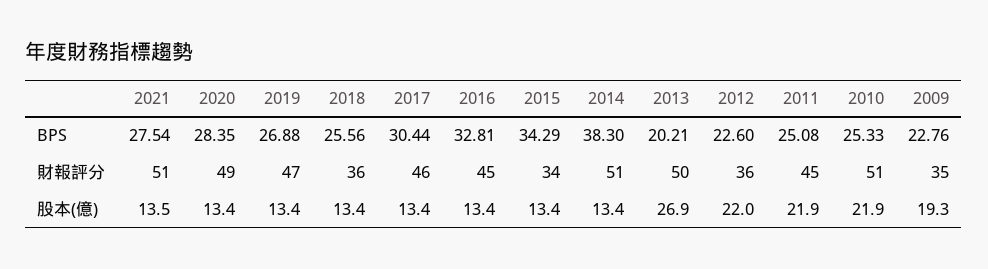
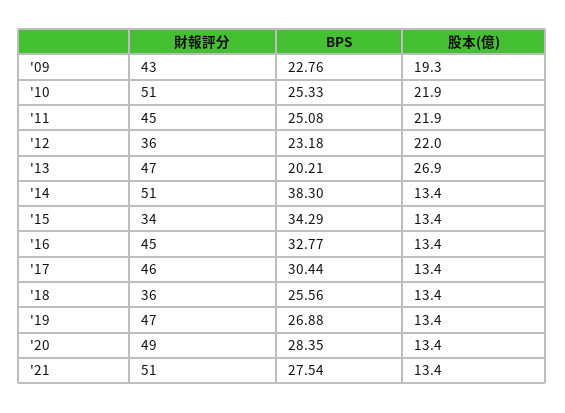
2016, BPS: 32.81 -> 32.77
2012, BPS: 22.6 -> 23.18
2013, 財報評分: 50 -> 47
2009, 財報評分: 35 -> 43
2021, 股本(億): 13.5 -> 13.4

